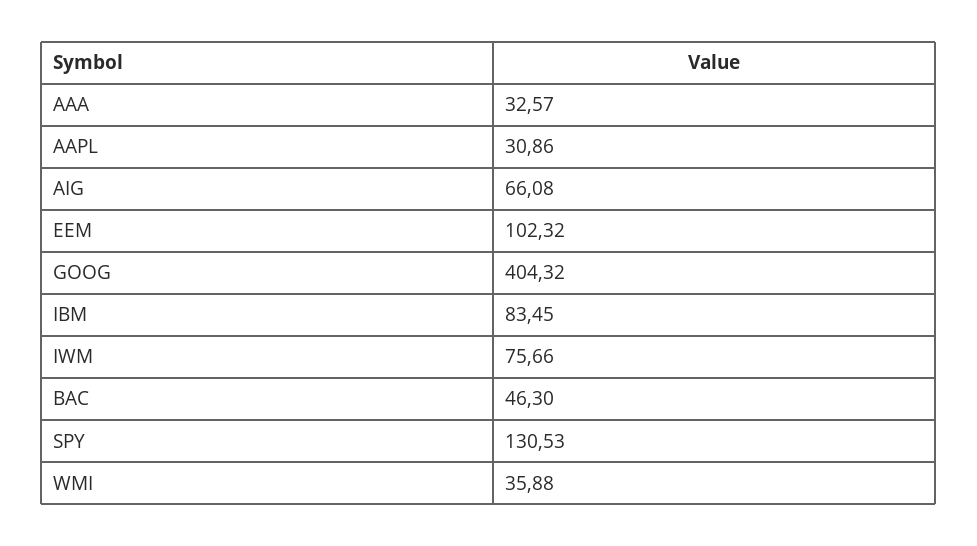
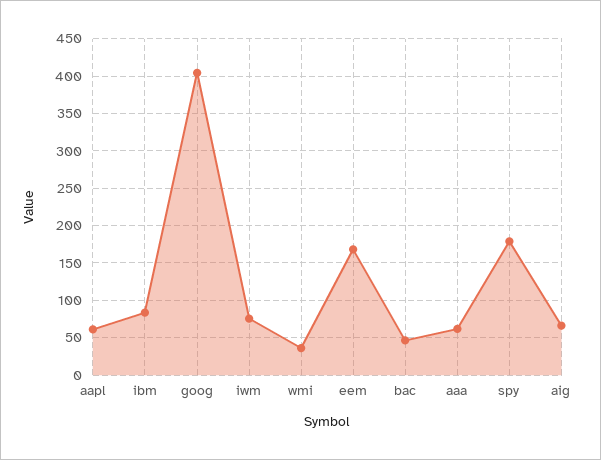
AAA: 32.57 -> 60
AAPL: 30.86 -> 60
EEM: 102.32 -> 170
SPY: 130.53 -> 180

